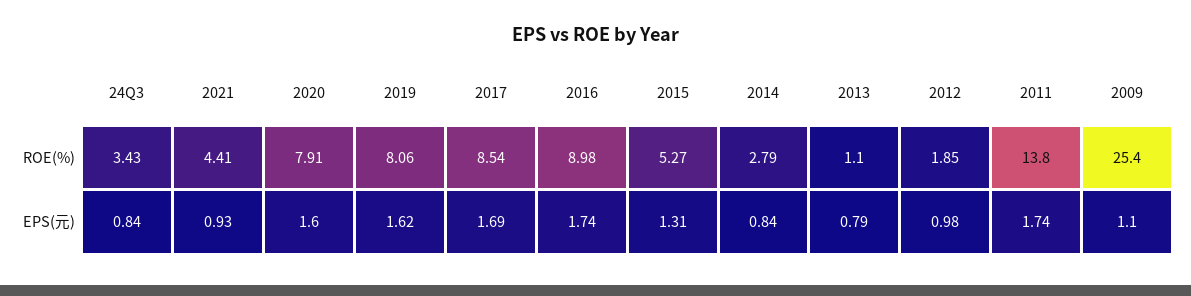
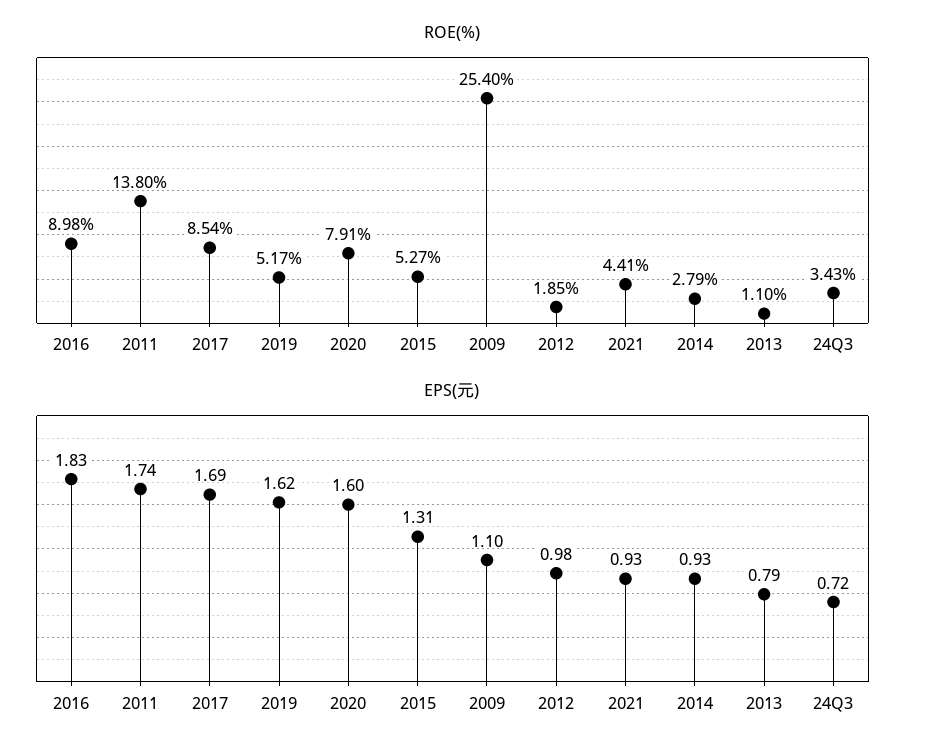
ROE(%), 2019: 8.06 -> 5.17
EPS(元), 24Q3: 0.84 -> 0.72
EPS(元), 2016: 1.74 -> 1.83
EPS(元), 2014: 0.84 -> 0.93

